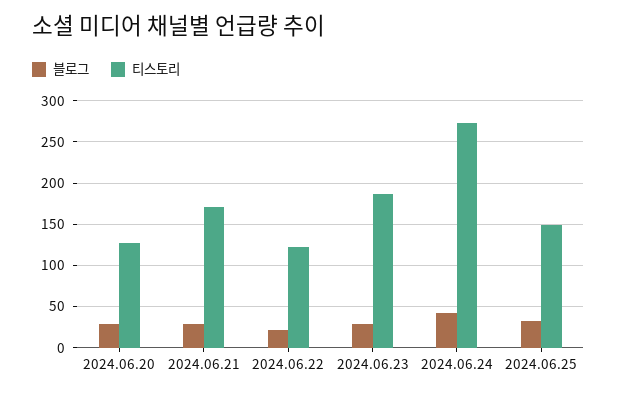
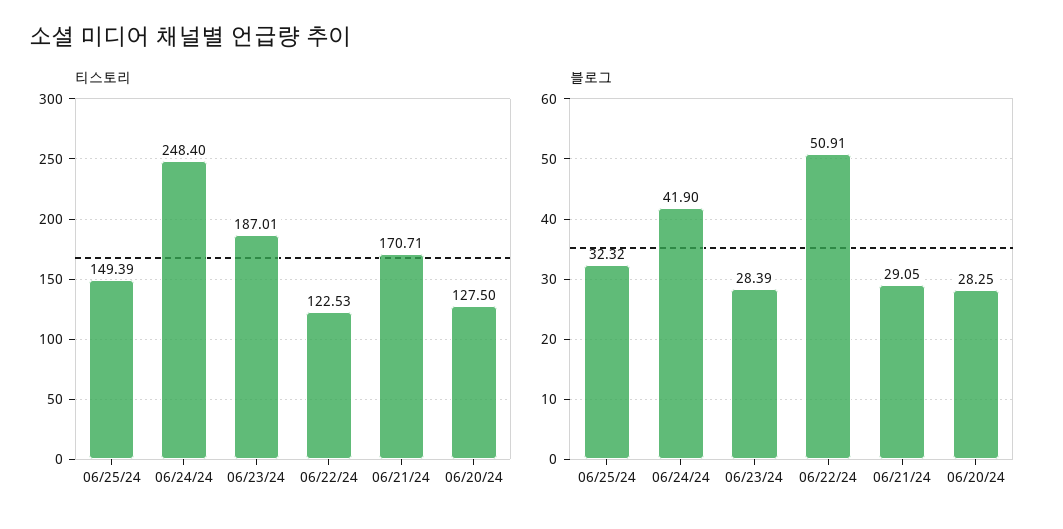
블로그, 2024.06.22: 20 -> 50.91
티스토리, 2024.06.24: 270 -> 248.4

